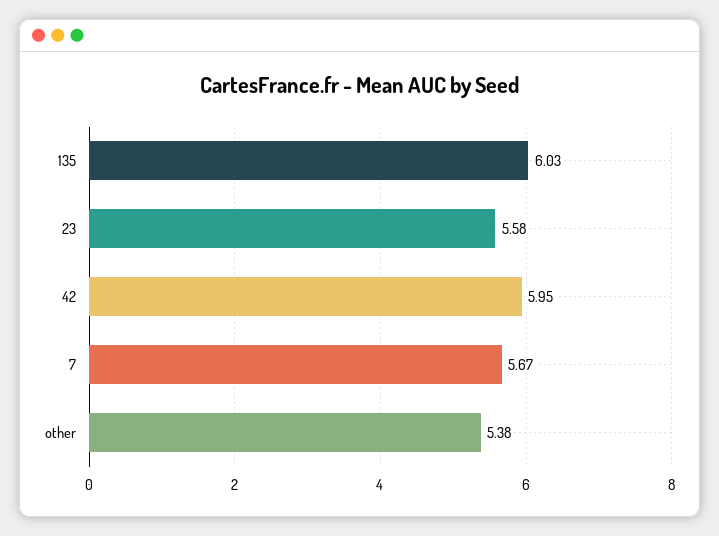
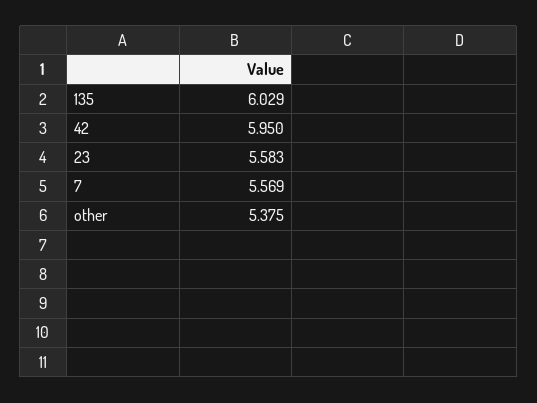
7: 5.67 -> 5.569

